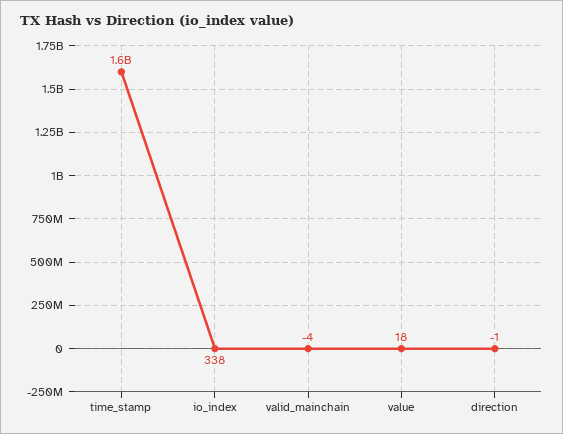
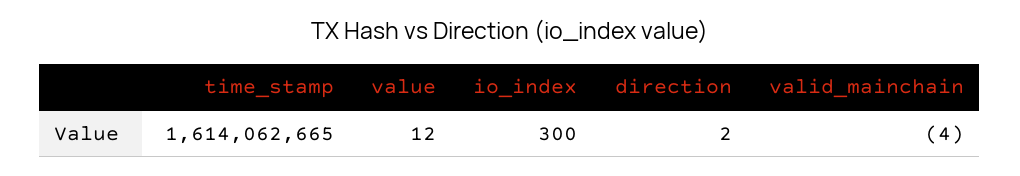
io_index: 338 -> 300
value: 18 -> 12
direction: -1 -> 2

